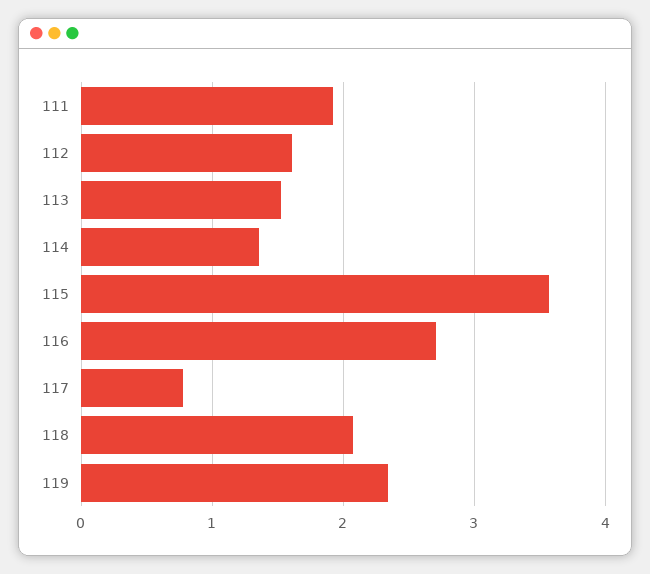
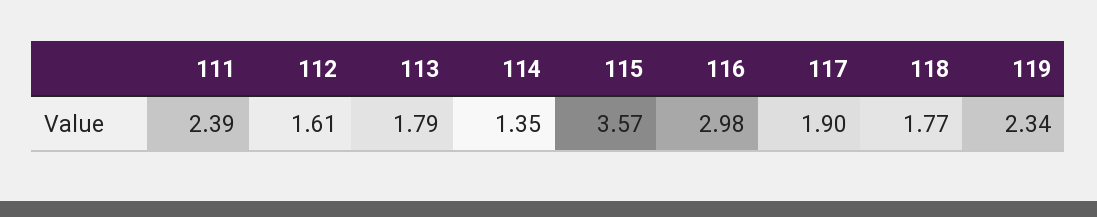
111: 1.9 -> 2.39
113: 1.5 -> 1.79
116: 2.7 -> 2.98
117: 0.8 -> 1.9
118: 2.1 -> 1.77

